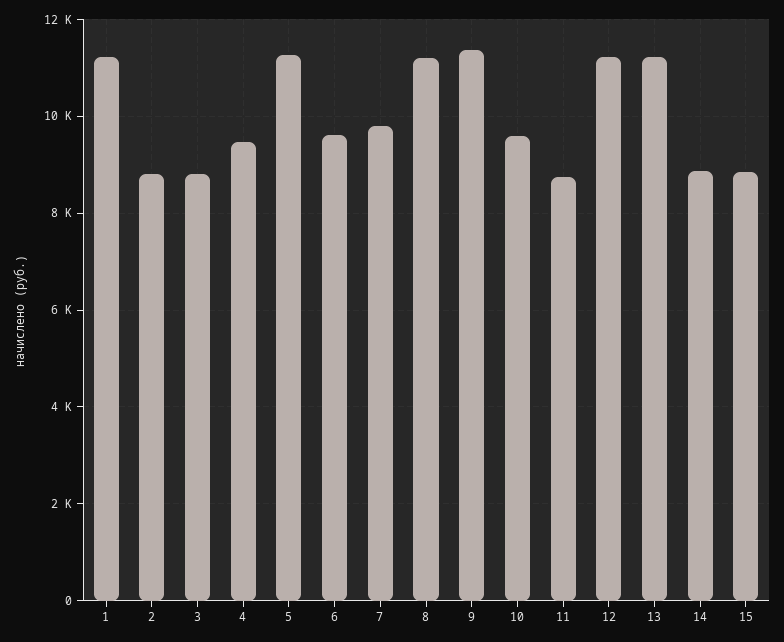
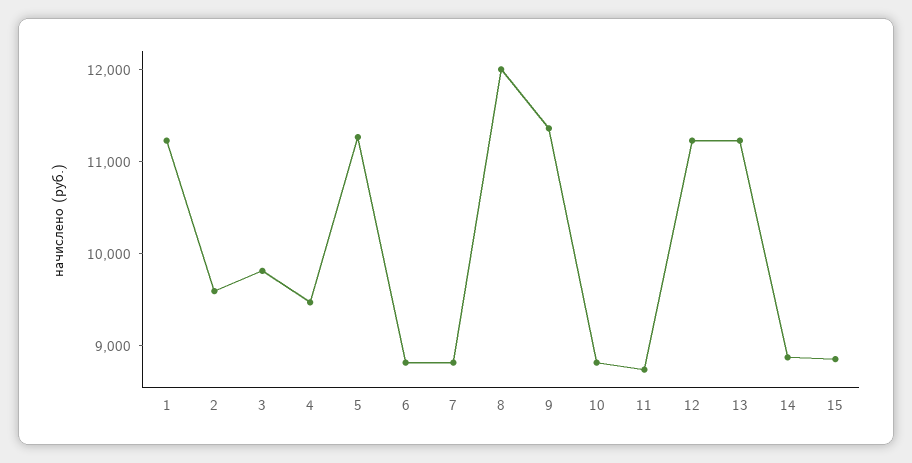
2: 8800 -> 9600
3: 8800 -> 9800
6: 9600 -> 8800
7: 9800 -> 8800
8: 11200 -> 12000
10: 9600 -> 8800

